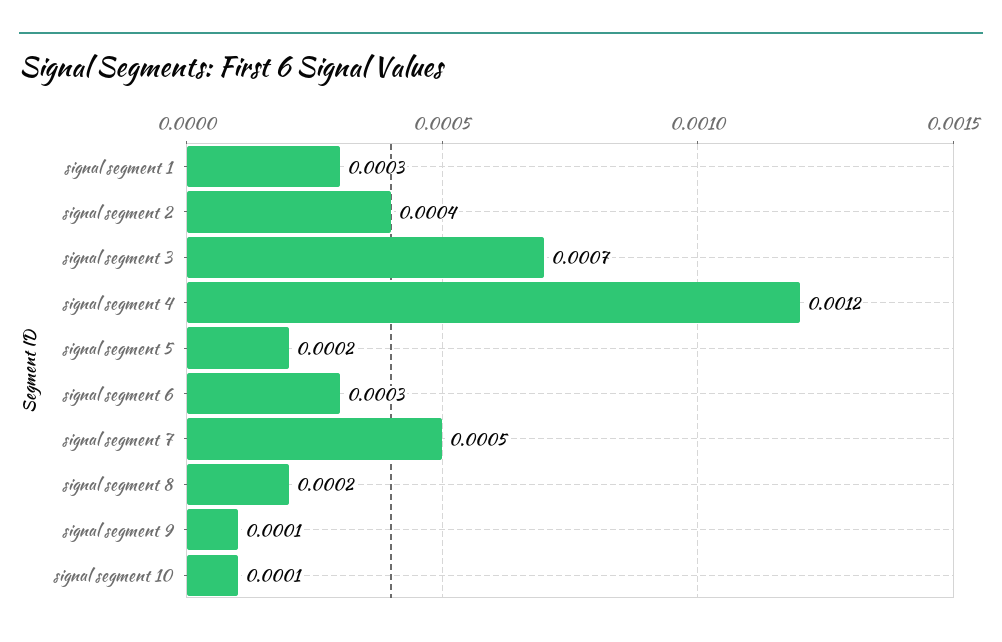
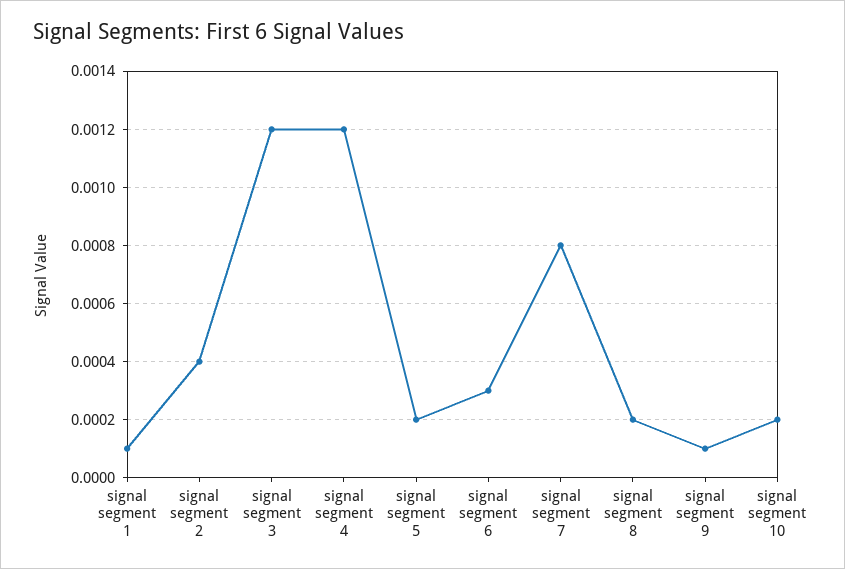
signal segment 1: 0.0003 -> 0.0001
signal segment 3: 0.0007 -> 0.0012
signal segment 7: 0.0005 -> 0.0008
signal segment 10: 0.0001 -> 0.0002

